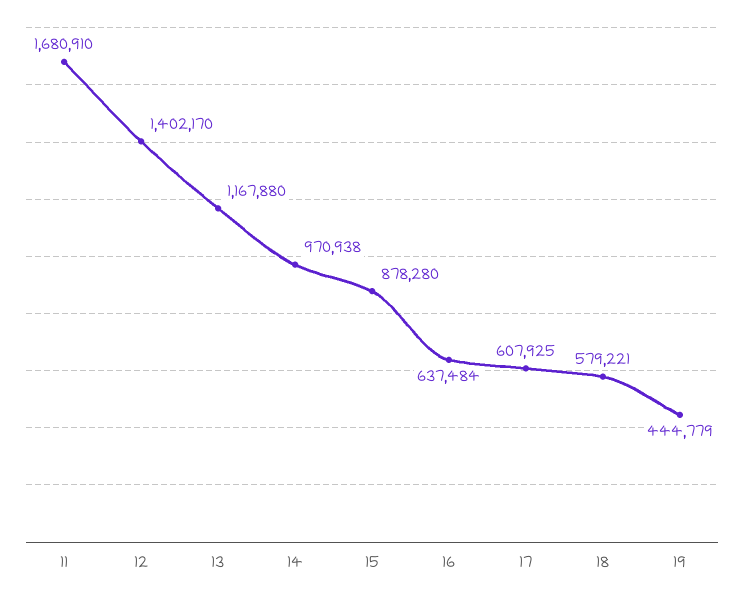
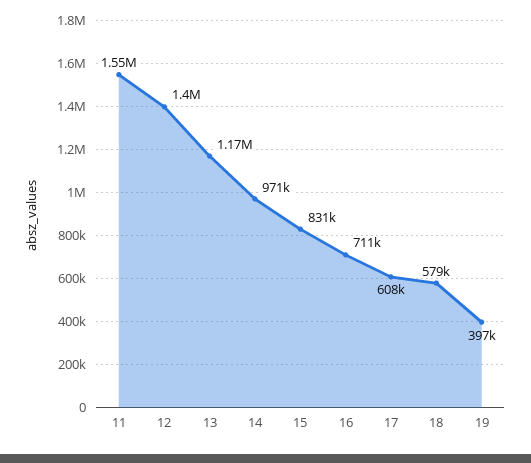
11: 1680910 -> 1550000
15: 878280 -> 831000
16: 637484 -> 711000
19: 444779 -> 397000

